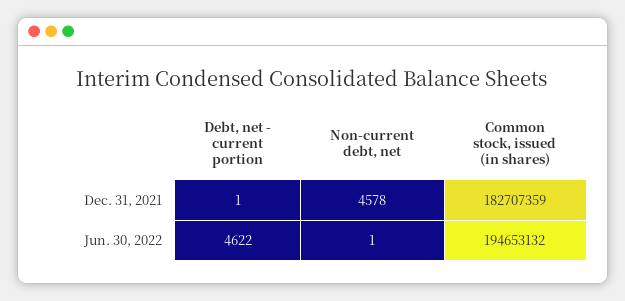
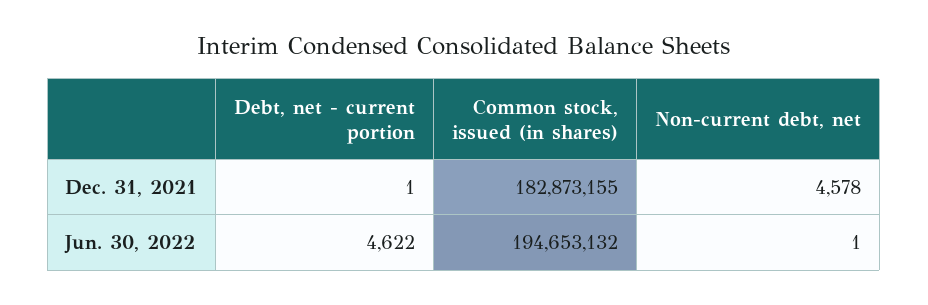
Common stock, issued (in shares), Dec. 31, 2021: 182707359 -> 182873155

